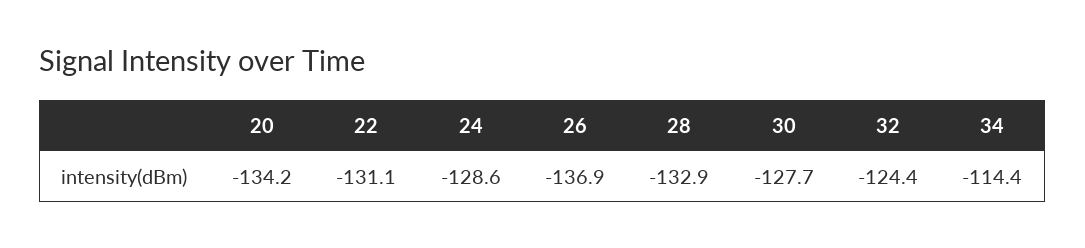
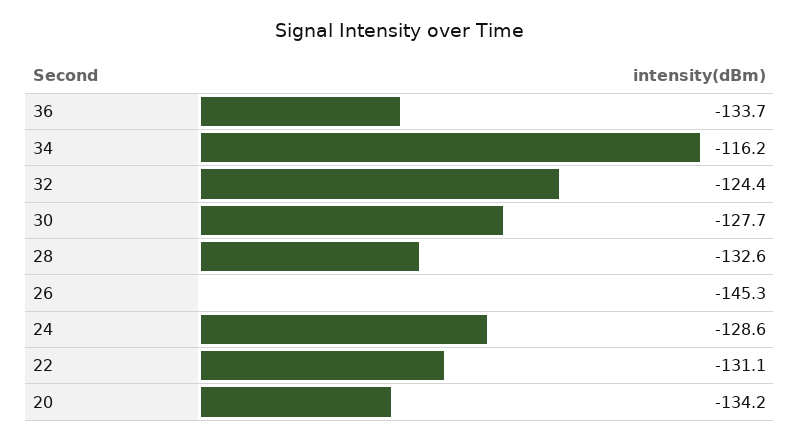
26: -136.9 -> -145.3
28: -132.9 -> -132.6
34: -114.4 -> -116.2
36: none -> -133.7

